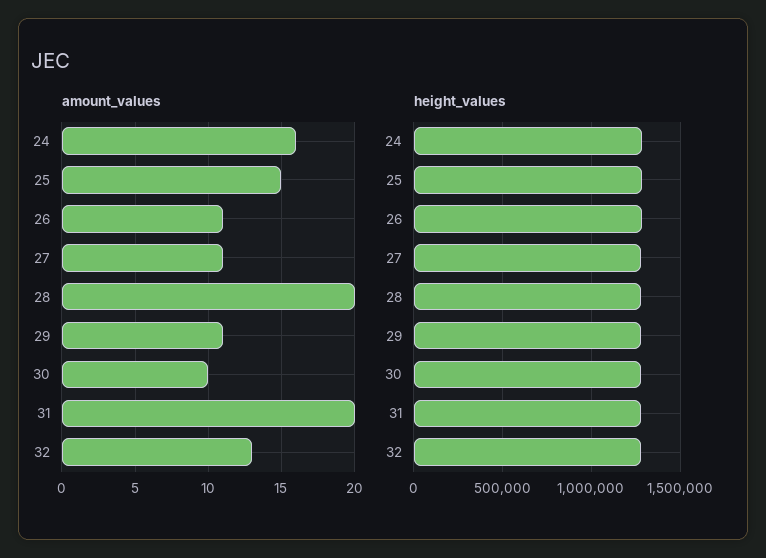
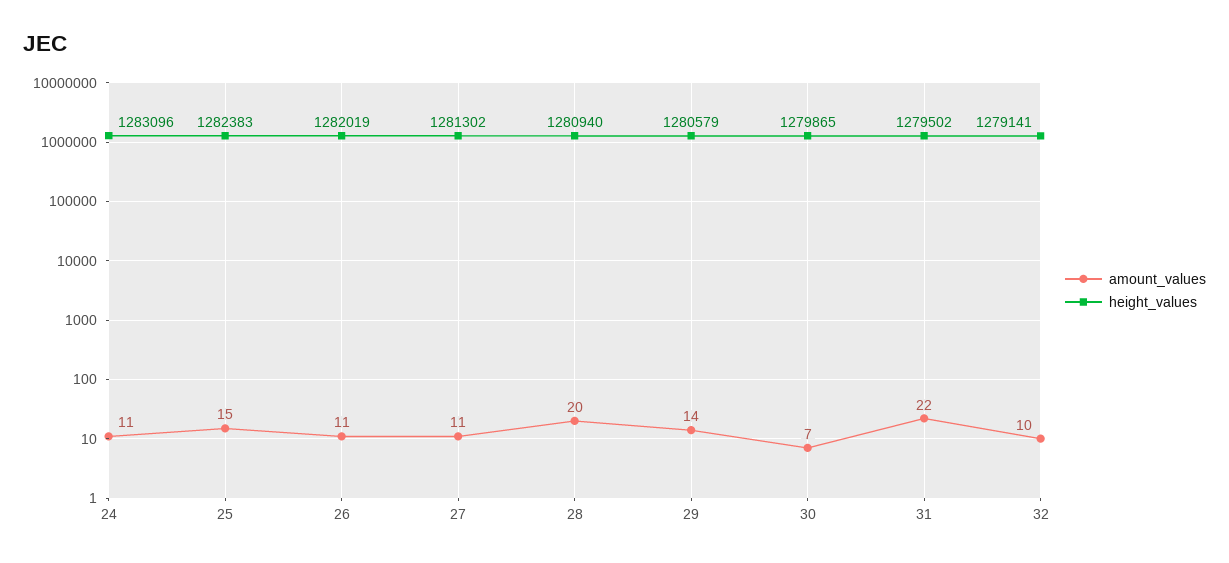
amount_values, 24: 16 -> 11
amount_values, 29: 11 -> 14
amount_values, 30: 10 -> 7
amount_values, 31: 20 -> 22
amount_values, 32: 13 -> 10

